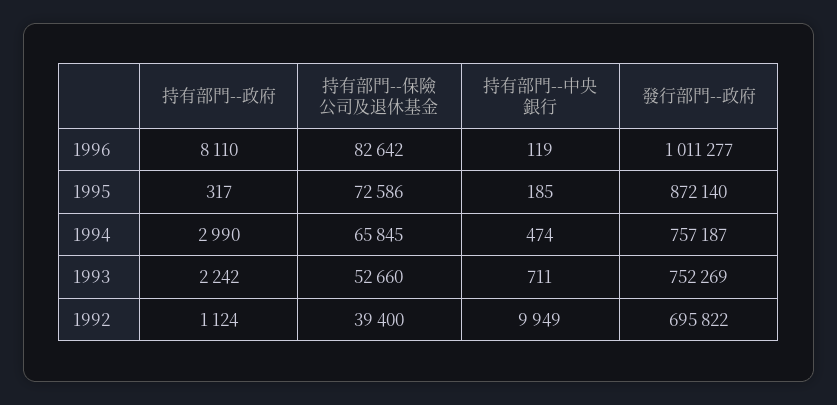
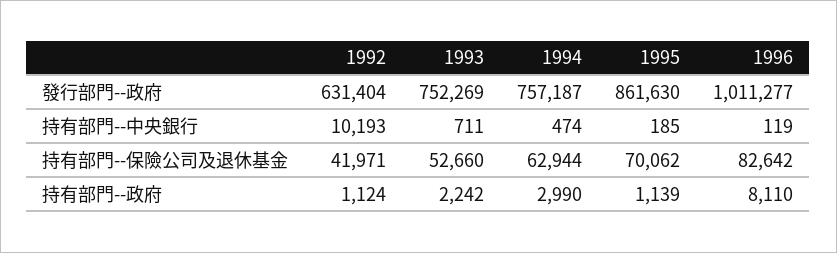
持有部門--政府, 1995: 317 -> 1139
持有部門--保險公司及退休基金, 1995: 72586 -> 70062
發行部門--政府, 1995: 872140 -> 861630
持有部門--保險公司及退休基金, 1994: 65845 -> 62944
持有部門--保險公司及退休基金, 1992: 39400 -> 41971
持有部門--中央銀行, 1992: 9949 -> 10193
發行部門--政府, 1992: 695822 -> 631404

